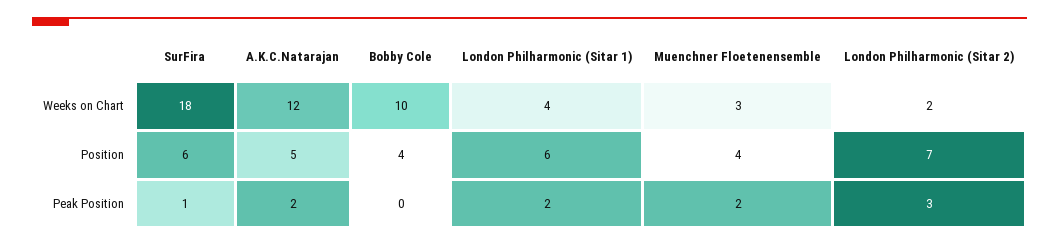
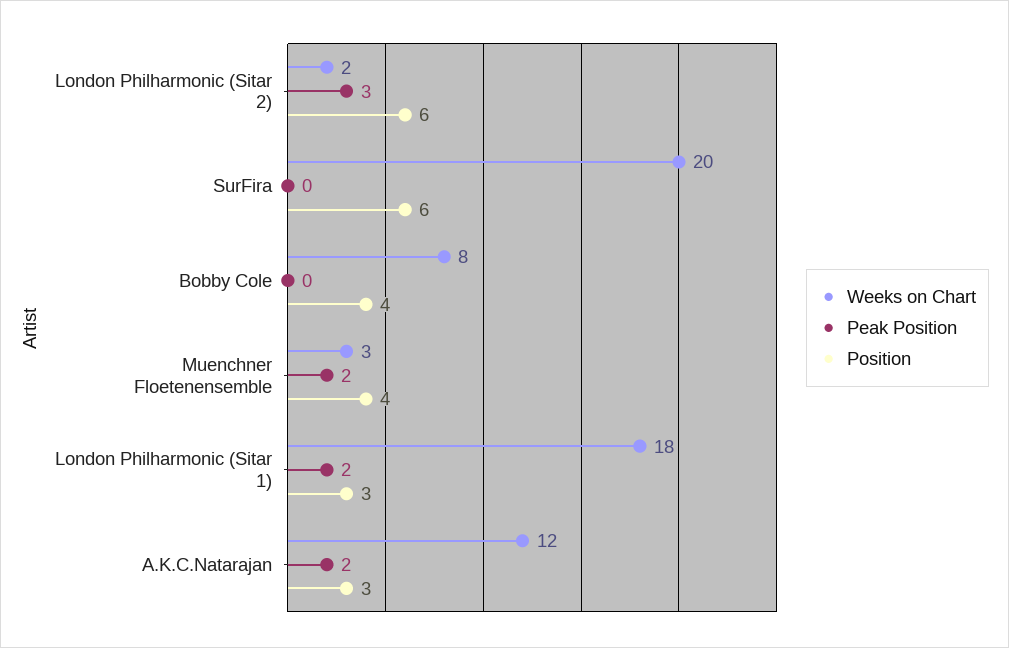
Weeks on Chart, SurFira: 18 -> 20
Weeks on Chart, Bobby Cole: 10 -> 8
Weeks on Chart, London Philharmonic (Sitar 1): 4 -> 18
Position, A.K.C.Natarajan: 5 -> 3
Position, London Philharmonic (Sitar 1): 6 -> 3
Position, London Philharmonic (Sitar 2): 7 -> 6
Peak Position, SurFira: 1 -> 0

